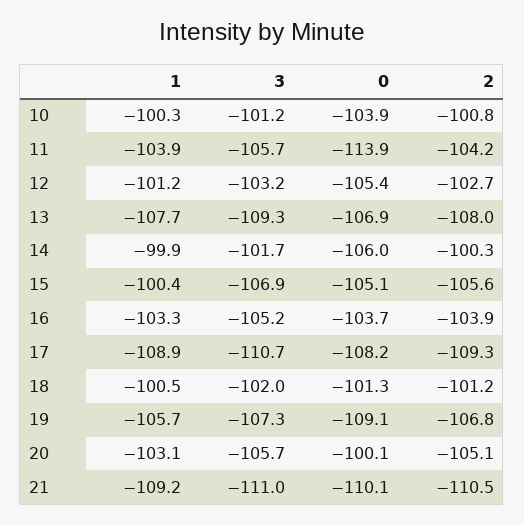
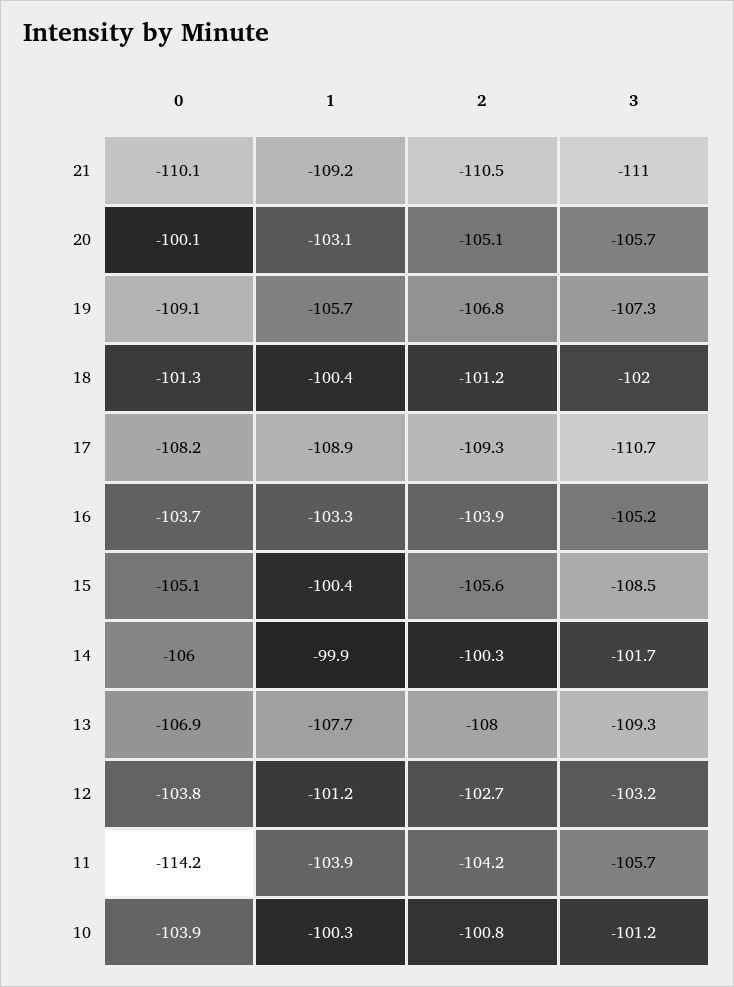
0, 11: -113.9 -> -114.2
0, 12: -105.4 -> -103.8
3, 15: -106.9 -> -108.5
1, 18: -100.5 -> -100.4

